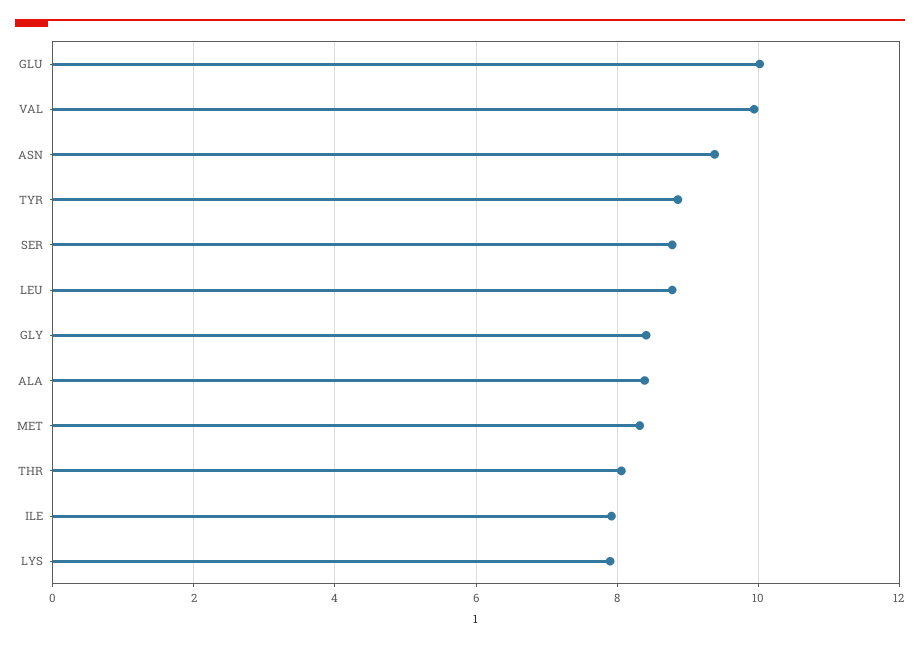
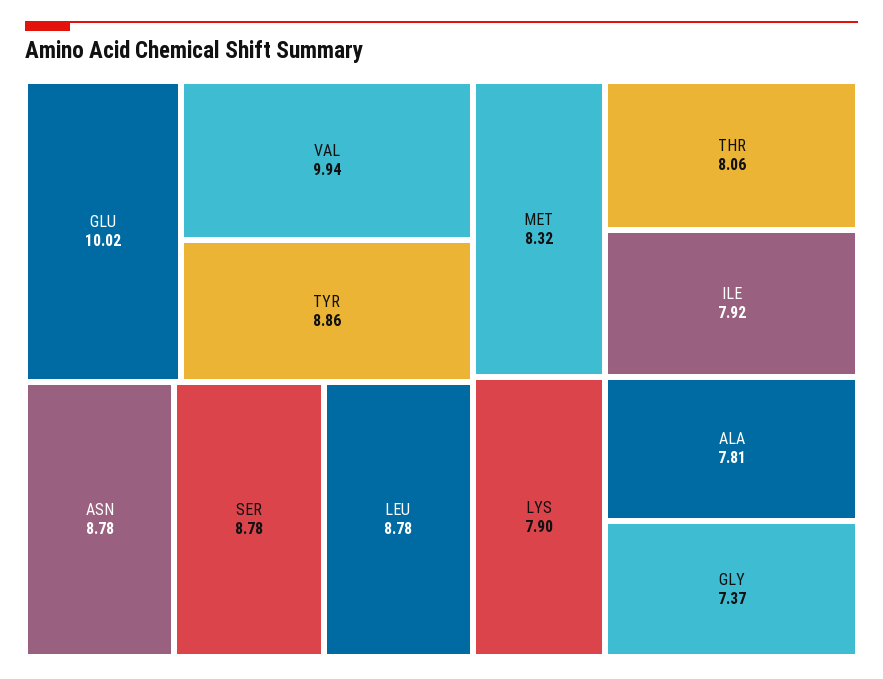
ASN: 9.4 -> 8.78
GLY: 8.4 -> 7.37
ALA: 8.4 -> 7.81

